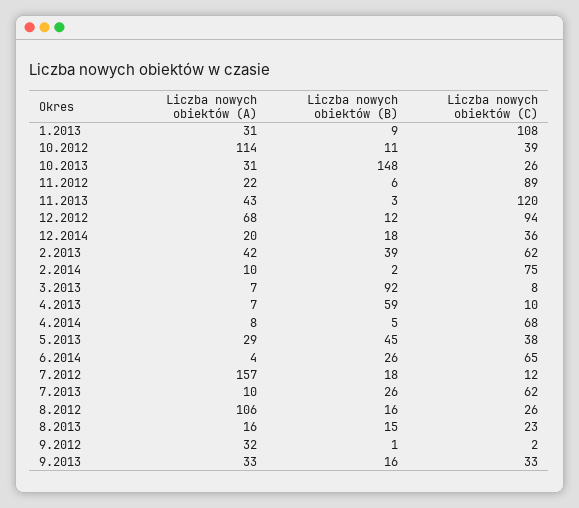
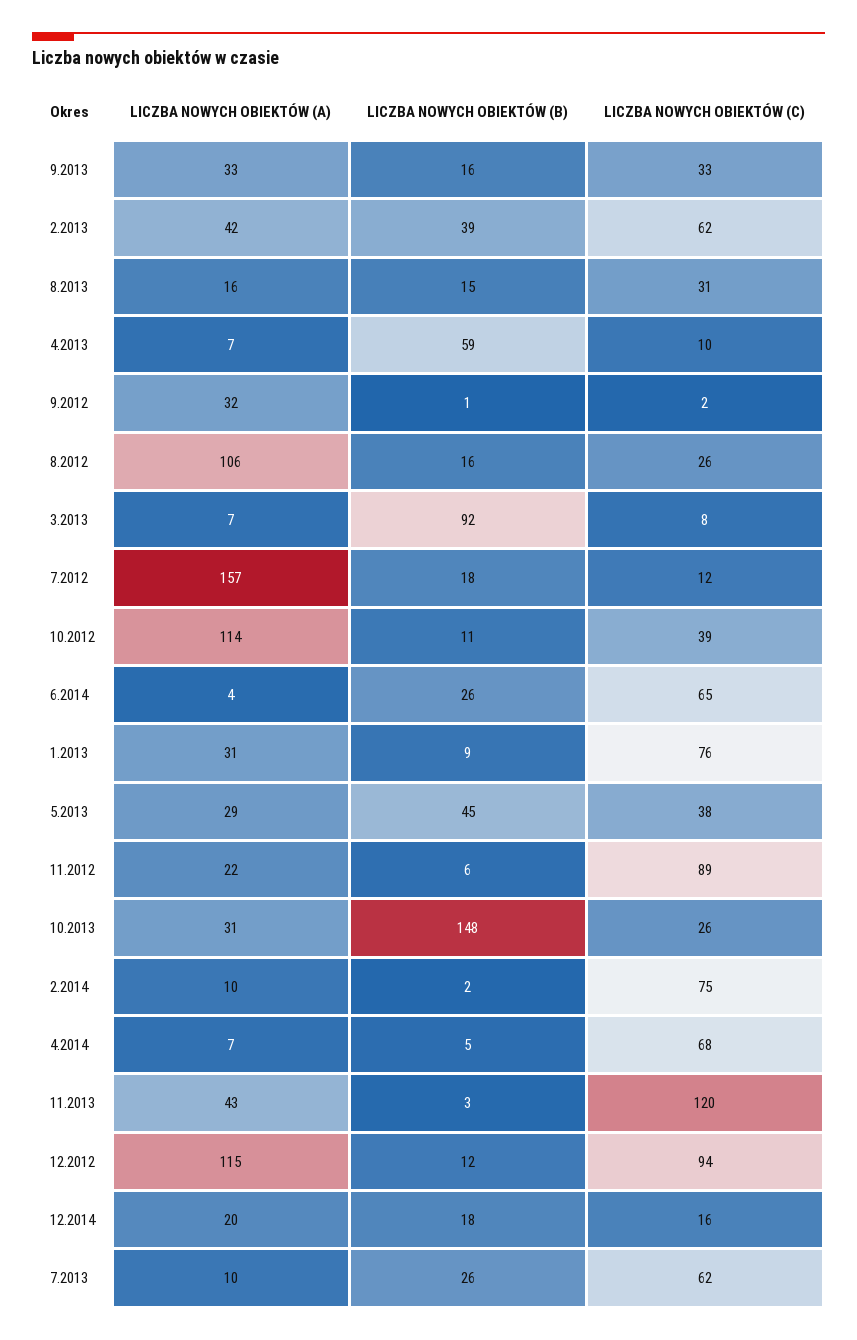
Liczba nowych obiektów (C), 1.2013: 108 -> 76
Liczba nowych obiektów (A), 12.2012: 68 -> 115
Liczba nowych obiektów (C), 12.2014: 36 -> 16
Liczba nowych obiektów (A), 4.2014: 8 -> 7
Liczba nowych obiektów (C), 8.2013: 23 -> 31

